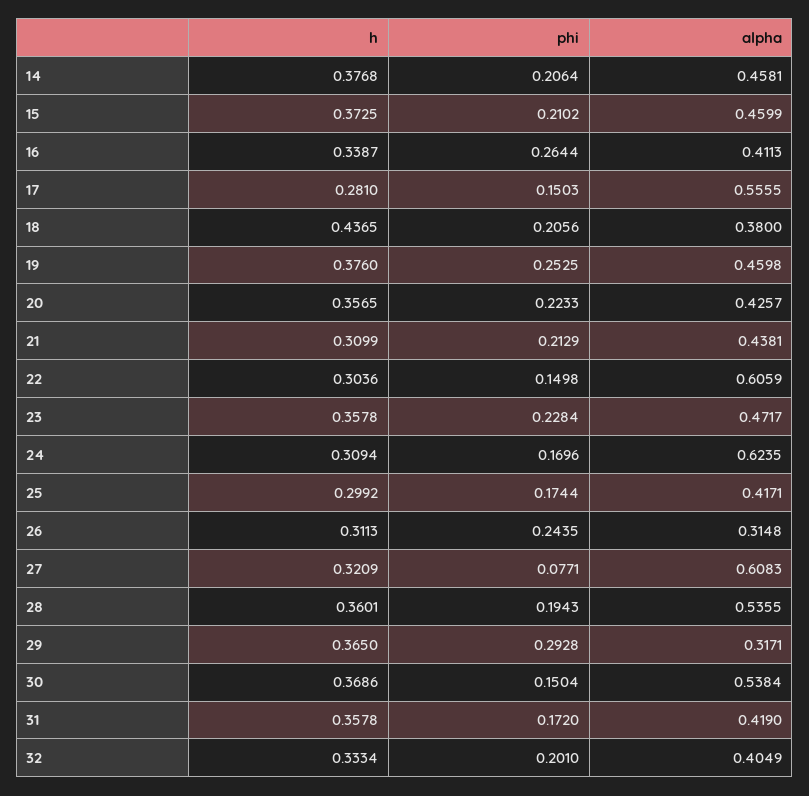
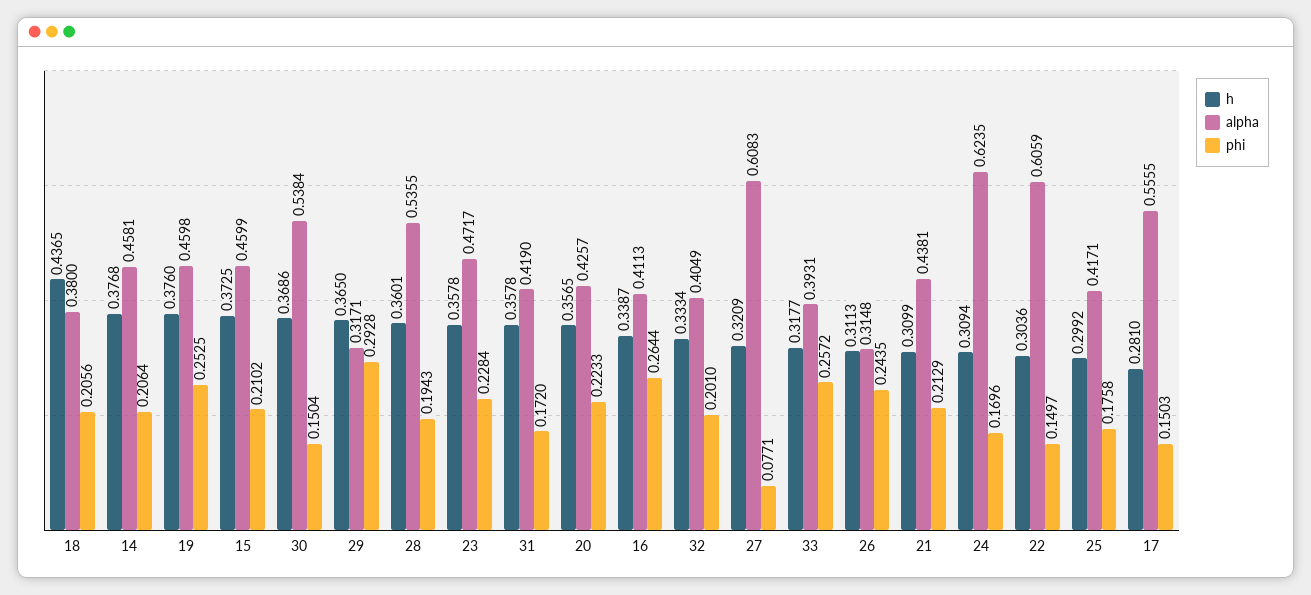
phi, 22: 0.1498 -> 0.1497
phi, 25: 0.1744 -> 0.1758
h, 33: none -> 0.3177
alpha, 33: none -> 0.3931
phi, 33: none -> 0.2572

